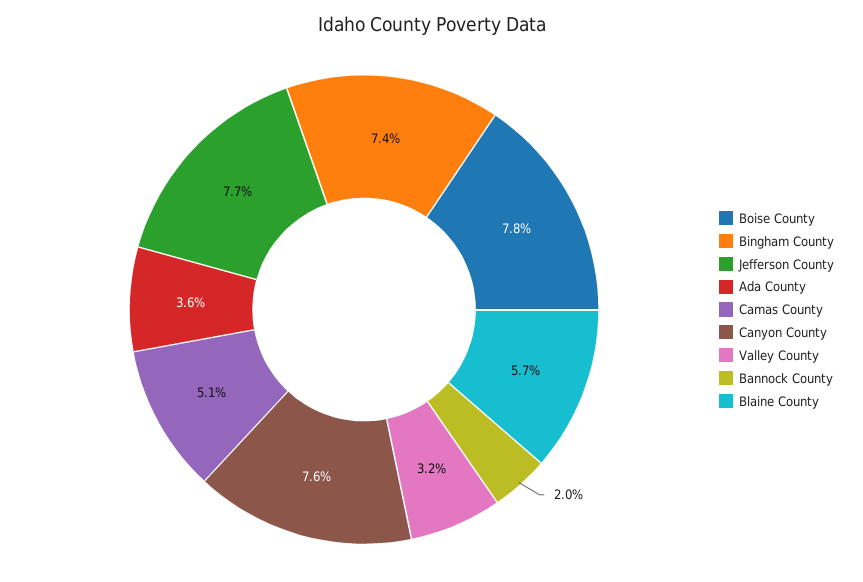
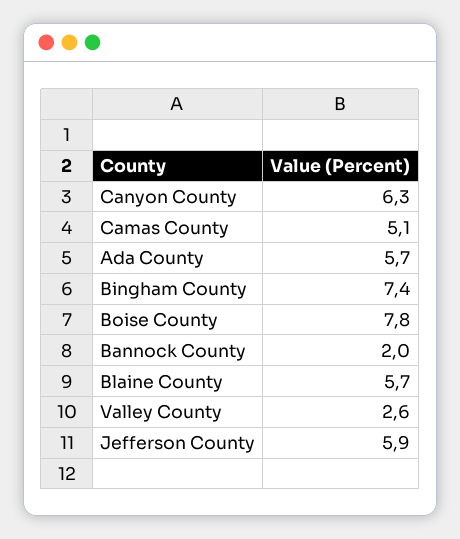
Jefferson County: 7.7 -> 5.9
Ada County: 3.6 -> 5.7
Canyon County: 7.6 -> 6.3
Valley County: 3.2 -> 2.6

